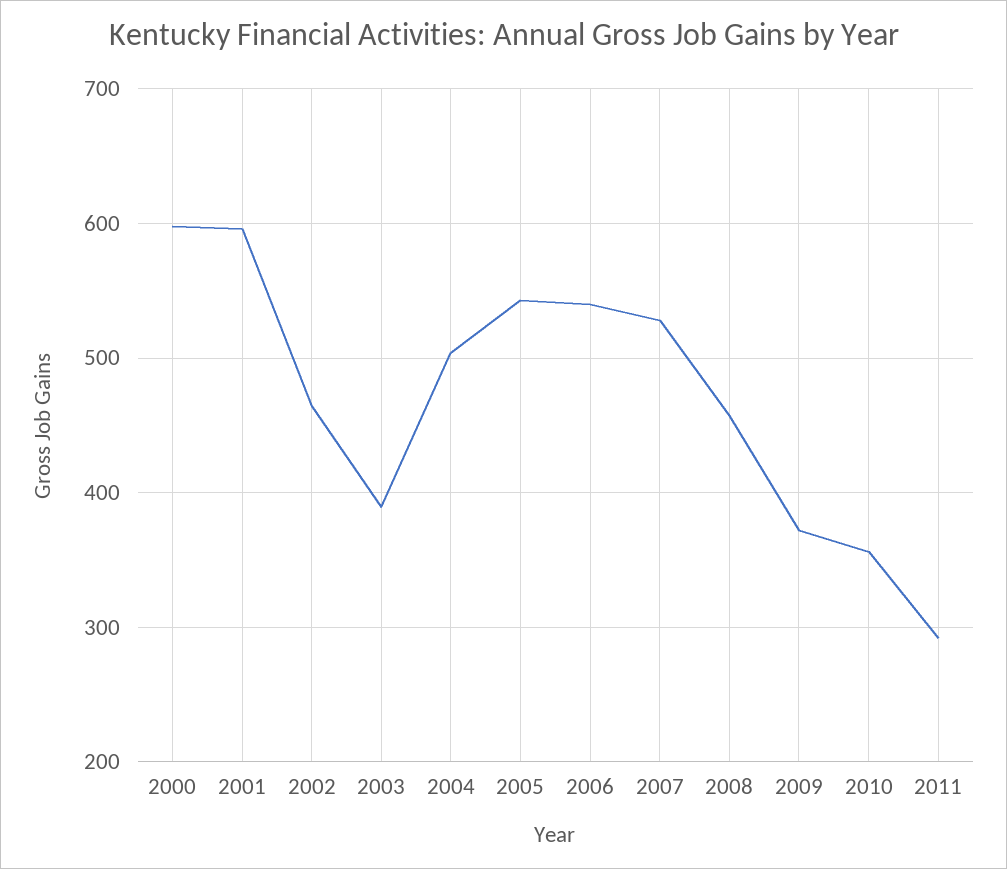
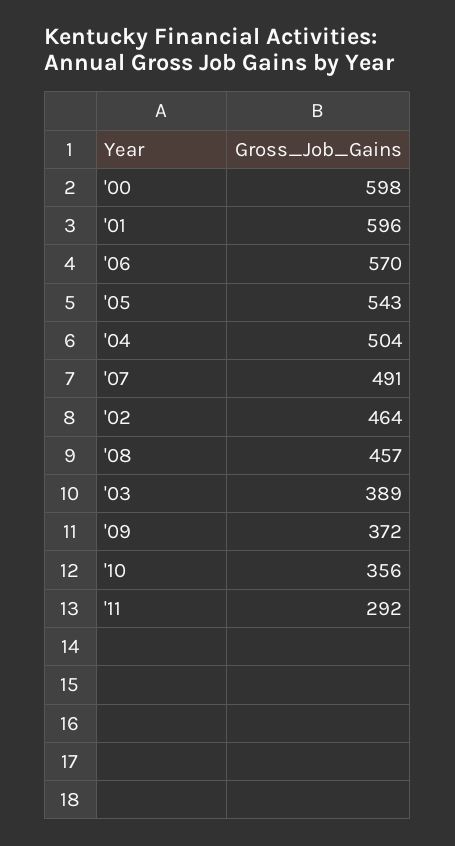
2006: 540 -> 570
2007: 530 -> 491

